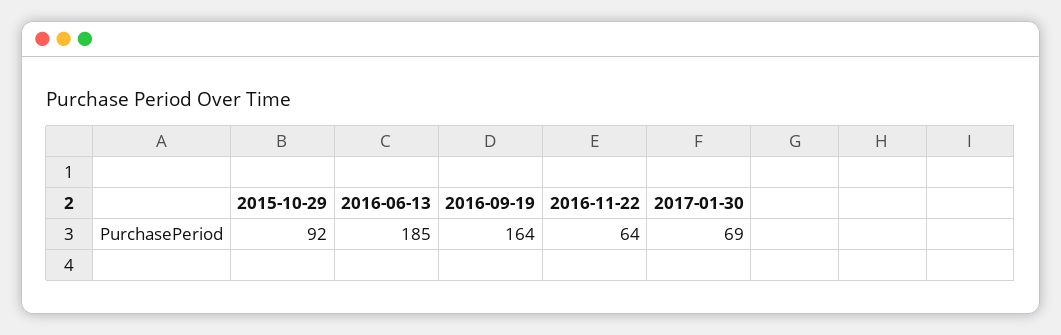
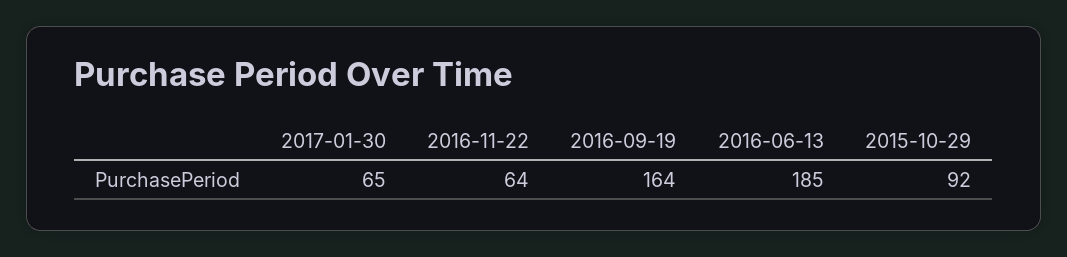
2017-01-30: 69 -> 65

